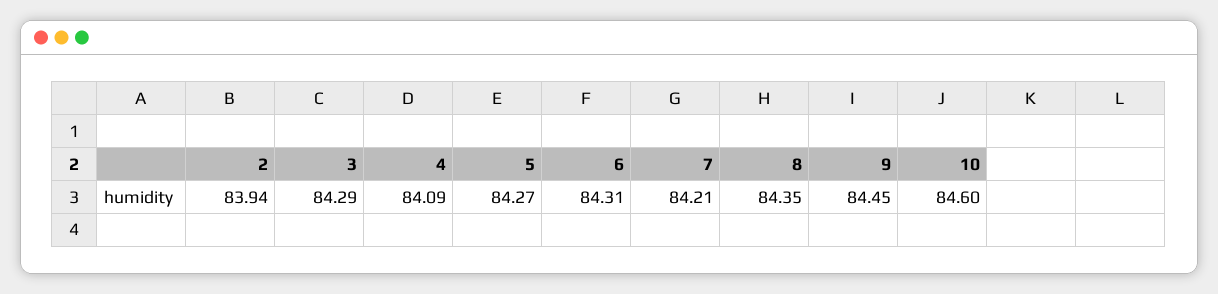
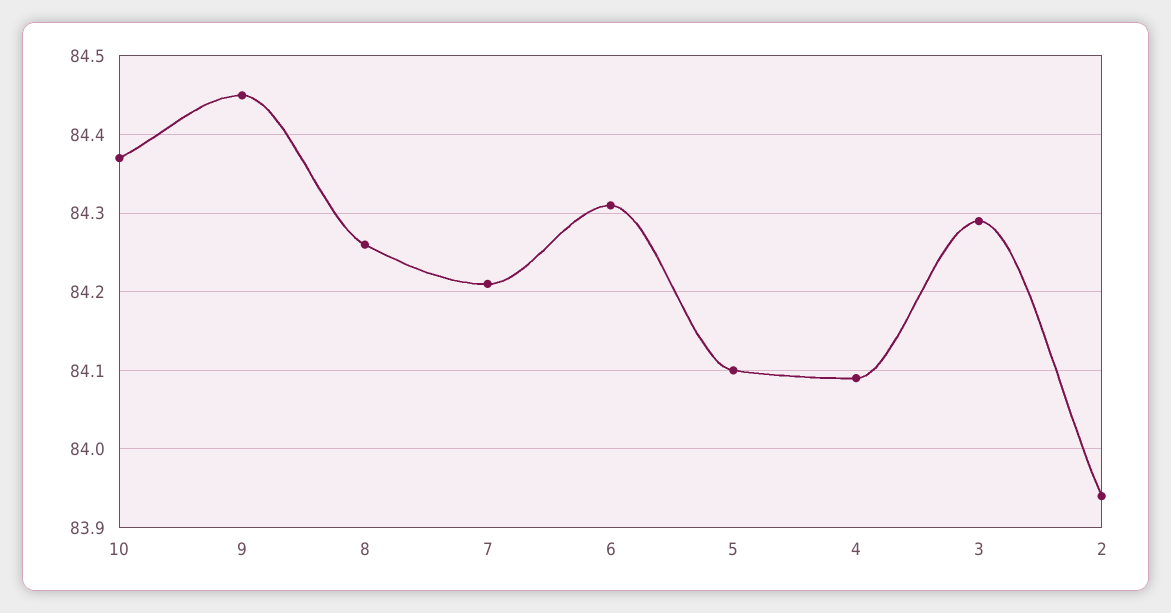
5: 84.27 -> 84.1
8: 84.35 -> 84.26
10: 84.6 -> 84.37

